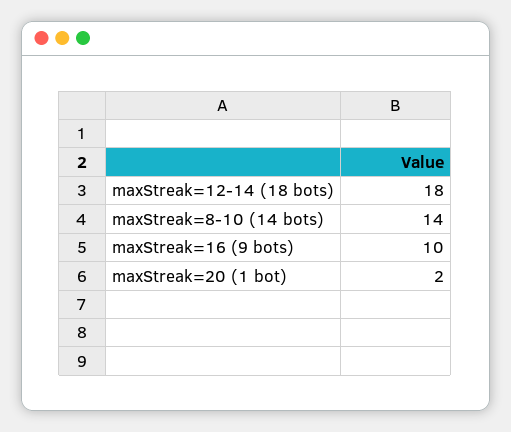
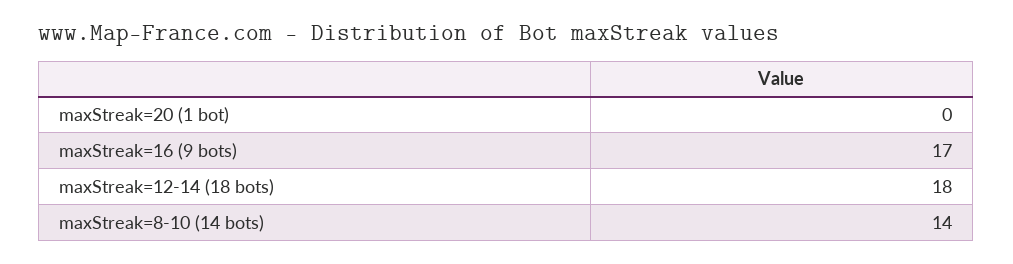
maxStreak=16 (9 bots): 10 -> 17
maxStreak=20 (1 bot): 2 -> 0

